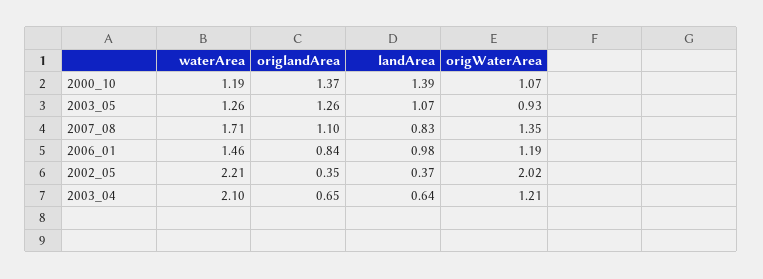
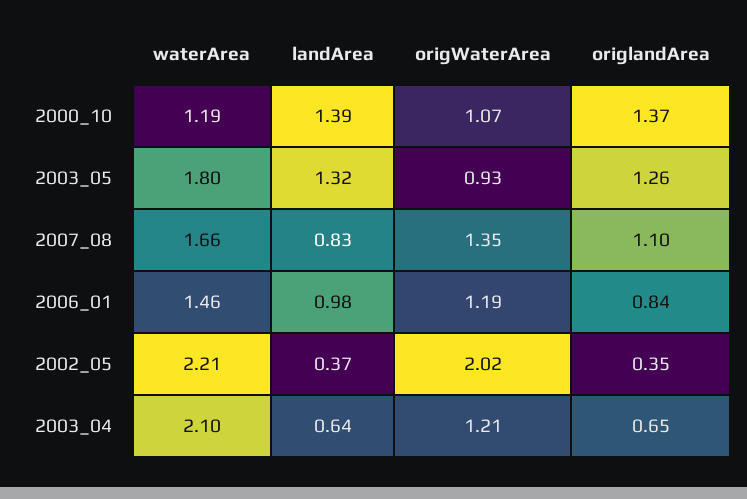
waterArea, 2003_05: 1.26 -> 1.8
landArea, 2003_05: 1.07 -> 1.32
waterArea, 2007_08: 1.71 -> 1.66

